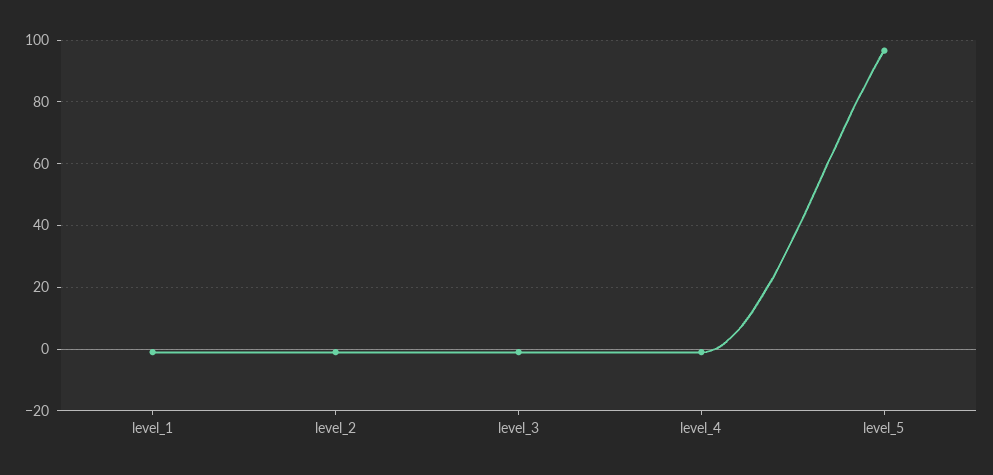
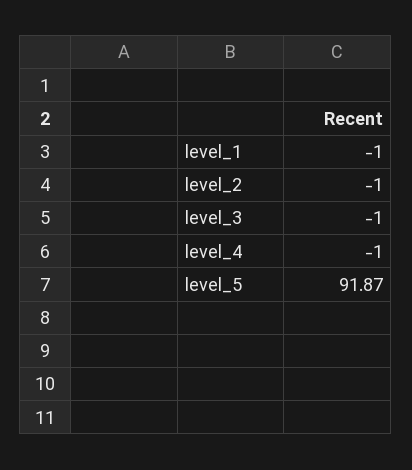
level_5: 96 -> 91.87

